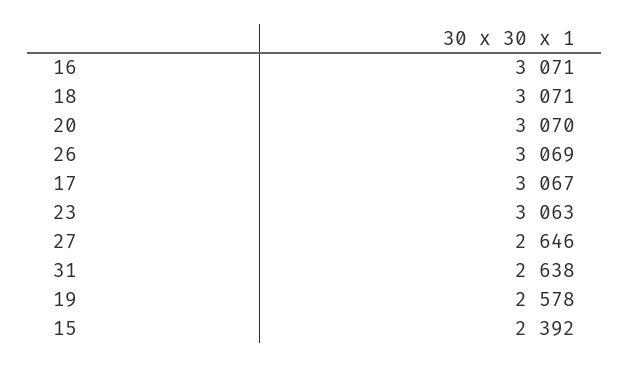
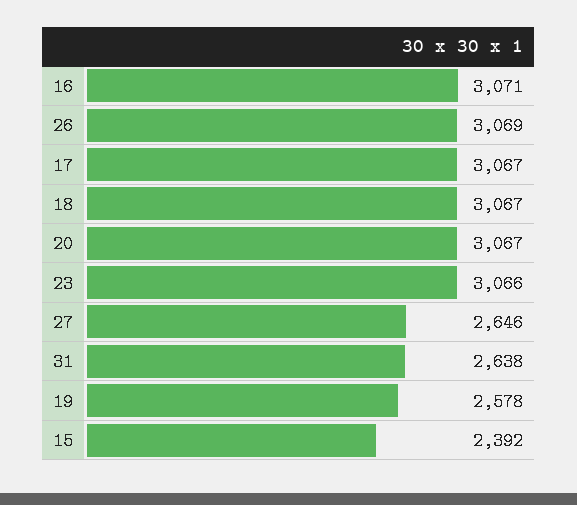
18: 3071 -> 3067
20: 3070 -> 3067
23: 3063 -> 3066

